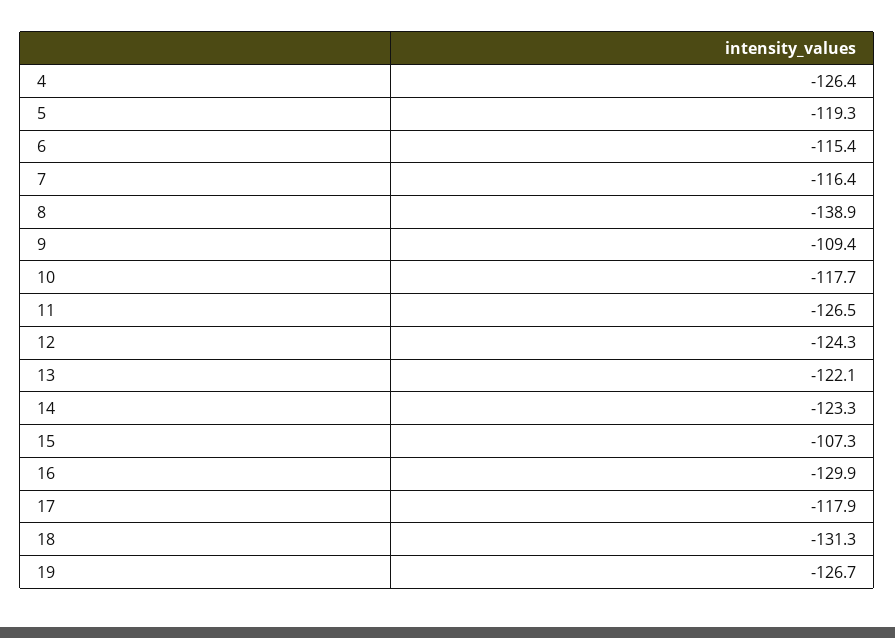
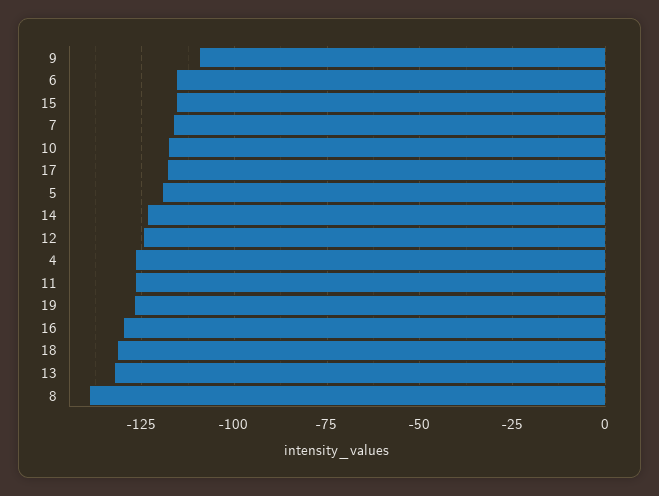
13: -122.1 -> -132.5
15: -107.3 -> -115

